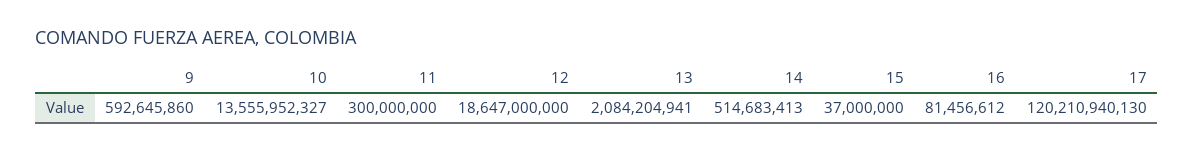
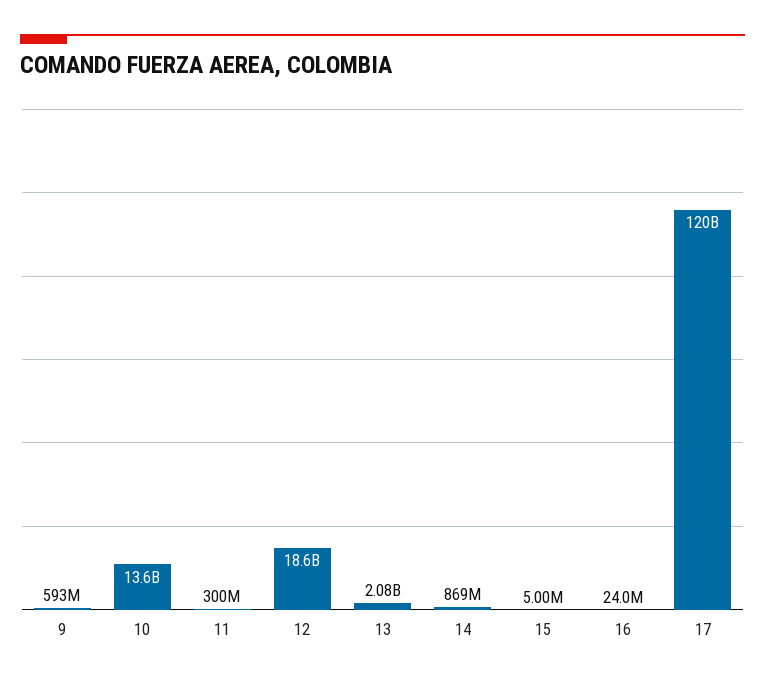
14: 514683413 -> 869000000
15: 37000000 -> 5000000
16: 81456612 -> 24000000

